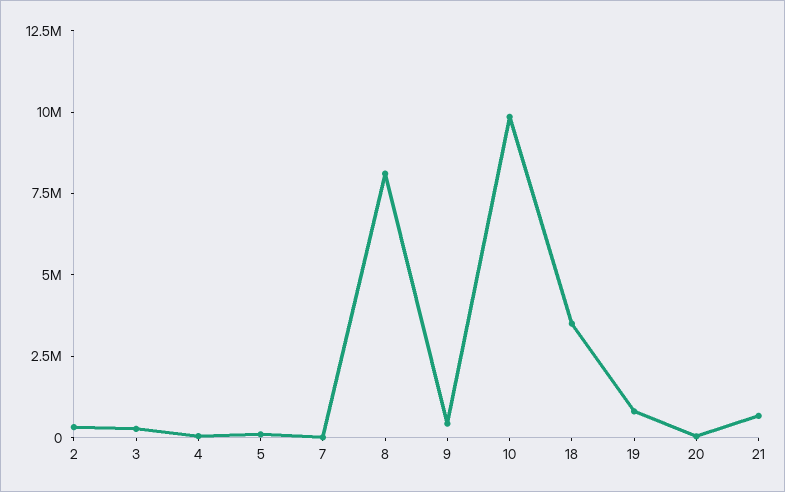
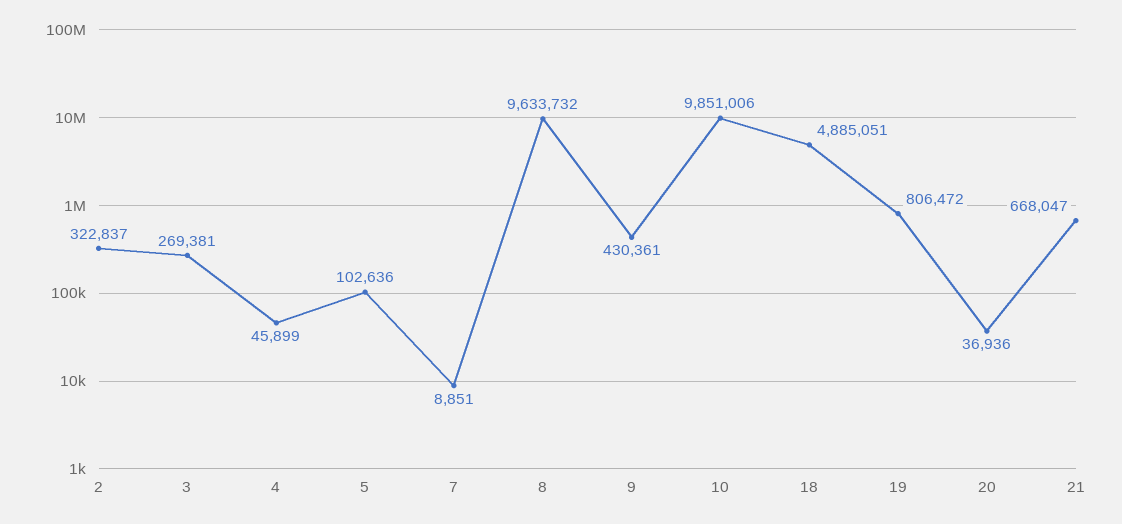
8: 8000000 -> 9633732
18: 3500000 -> 4885051

